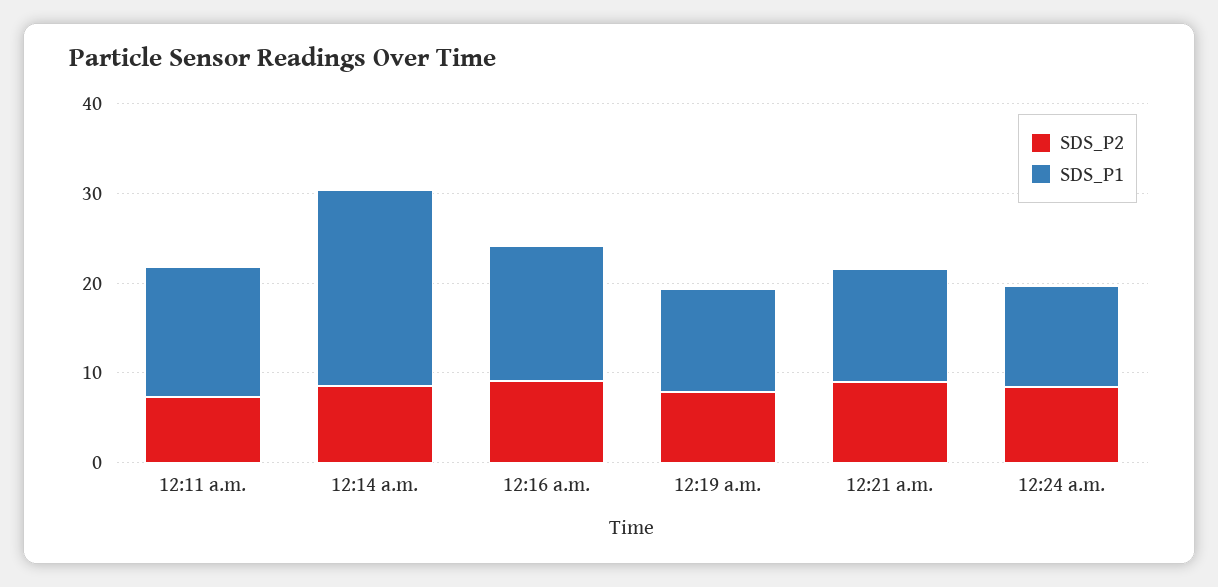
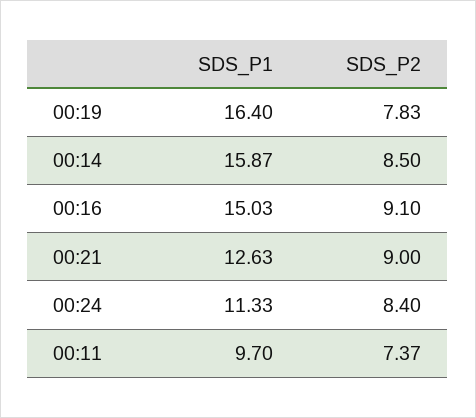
SDS_P1, 12:11 a.m.: 14 -> 9.7
SDS_P1, 12:14 a.m.: 22 -> 15.87
SDS_P1, 12:19 a.m.: 12 -> 16.4

